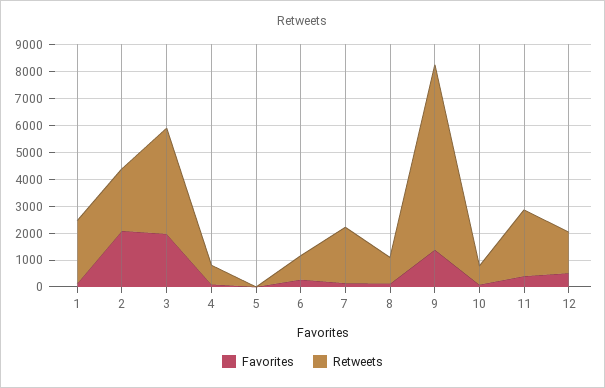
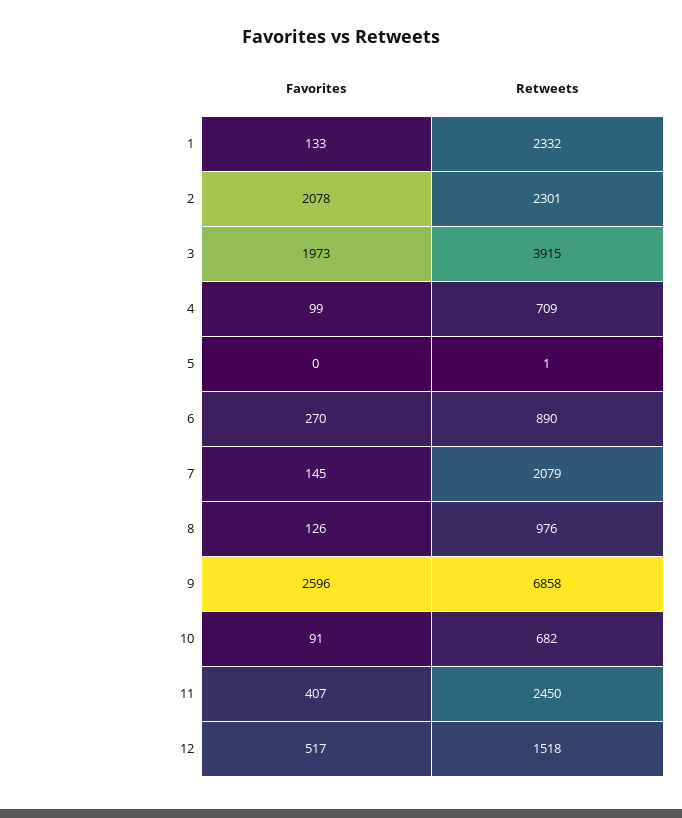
Favorites, 9: 1500 -> 2596

